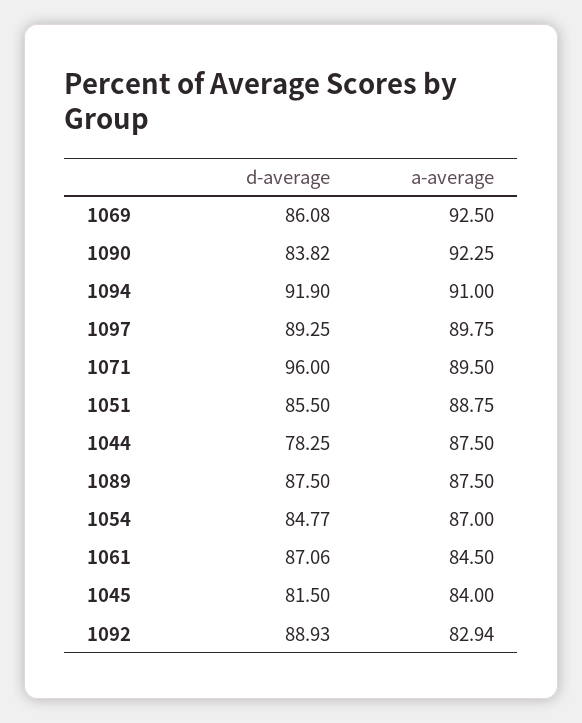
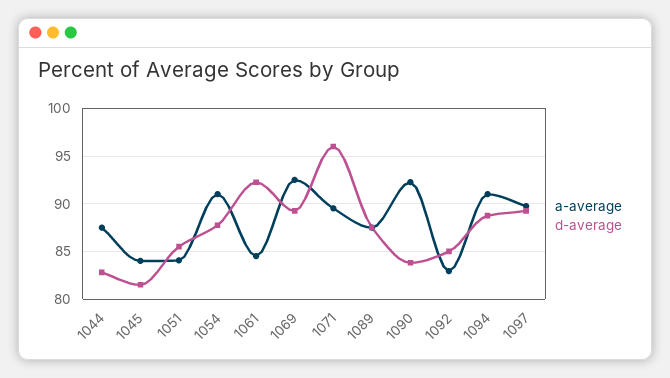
d-average, 1069: 86.08 -> 89
d-average, 1094: 91.9 -> 89
a-average, 1051: 88.75 -> 84
d-average, 1044: 78.25 -> 83
d-average, 1054: 84.77 -> 88
a-average, 1054: 87 -> 91
d-average, 1061: 87.06 -> 92
d-average, 1092: 88.93 -> 85

